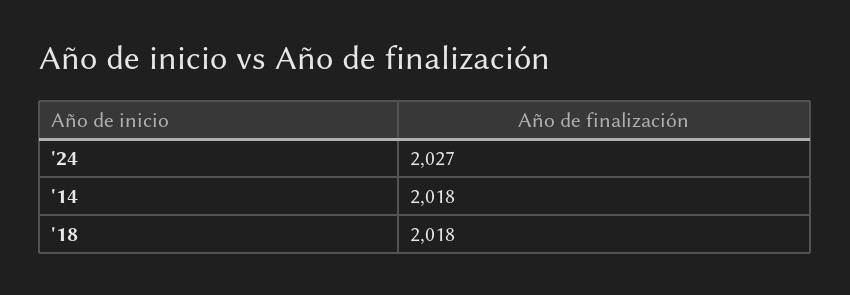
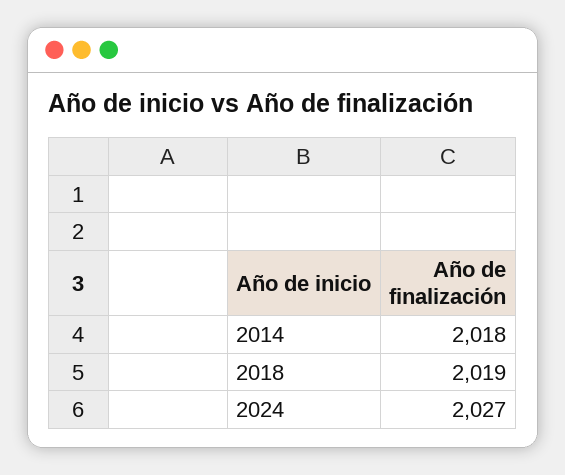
'18: 2018 -> 2019

